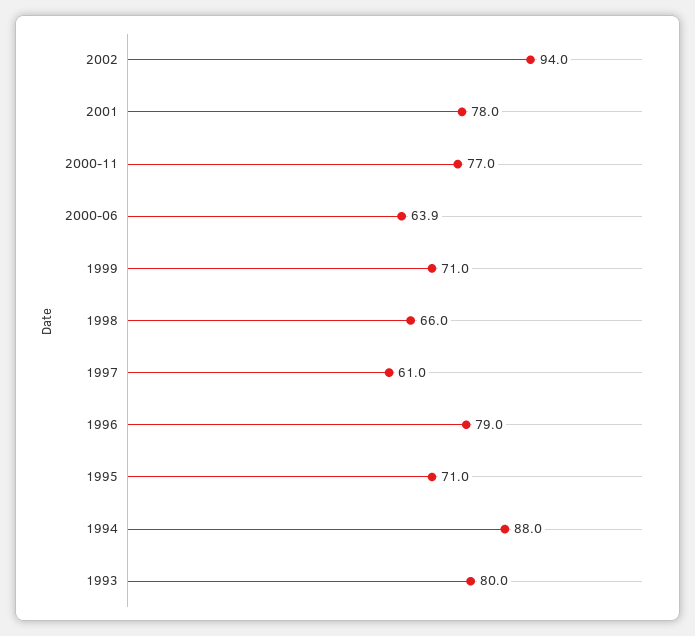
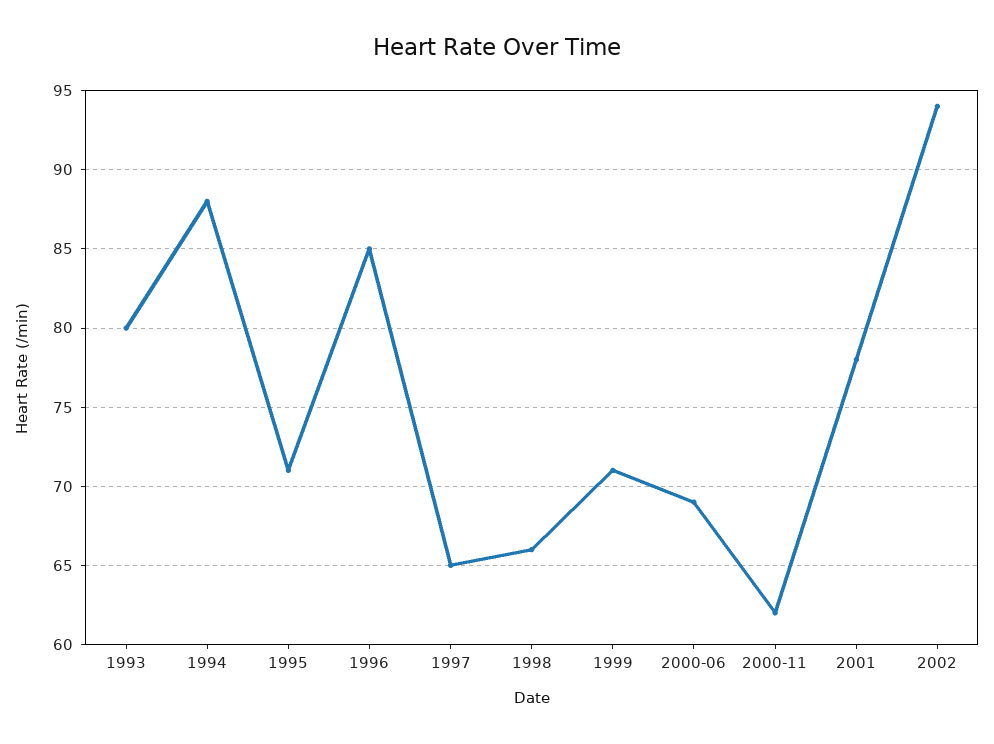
2000-11: 77 -> 62
2000-06: 63.9 -> 69
1997: 61 -> 65
1996: 79 -> 85

